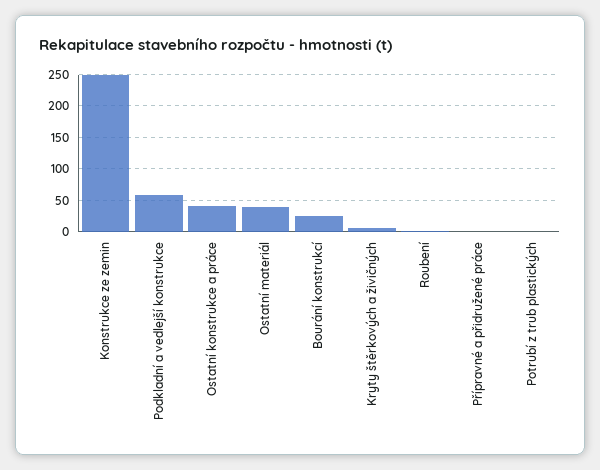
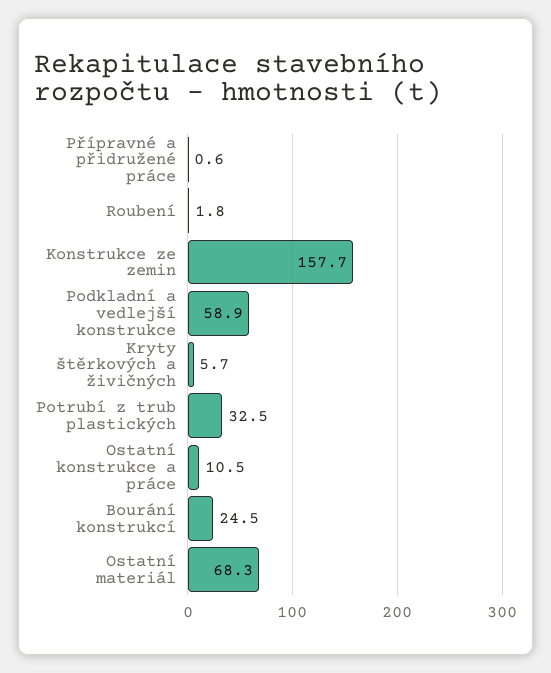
Konstrukce ze zemin: 250 -> 157.7
Ostatní konstrukce a práce: 40 -> 10.5
Ostatní materiál: 40 -> 68.3
Potrubí z trub plastických: 0 -> 32.5

